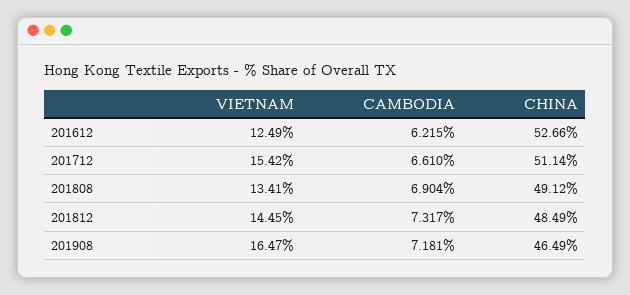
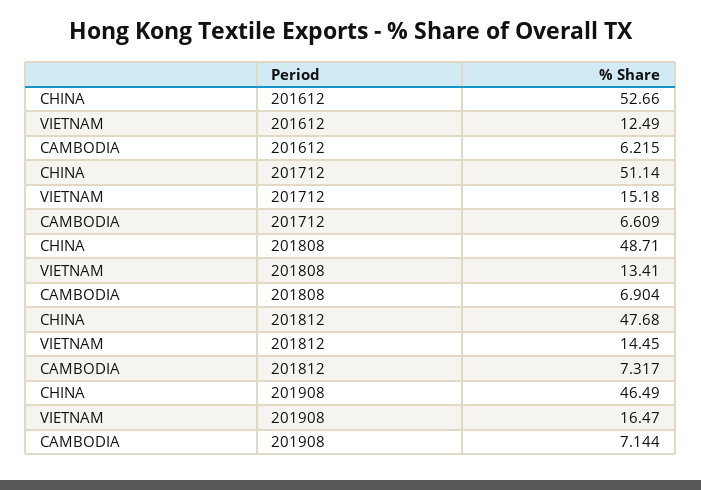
VIETNAM, 201712: 15.42 -> 15.18
CAMBODIA, 201712: 6.61 -> 6.609
CHINA, 201808: 49.12 -> 48.71
CHINA, 201812: 48.49 -> 47.68
CAMBODIA, 201908: 7.181 -> 7.144

